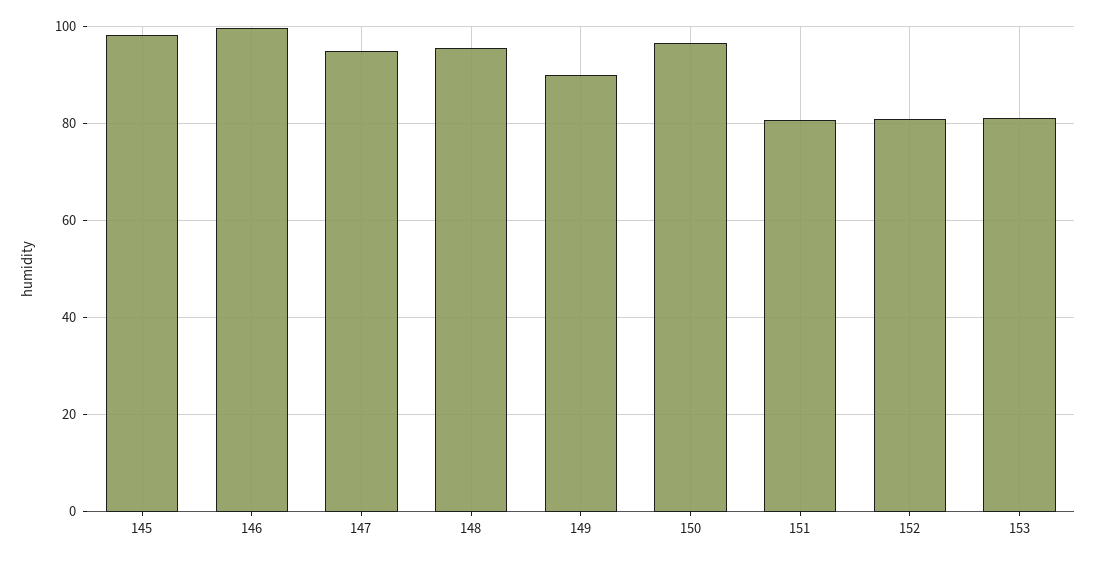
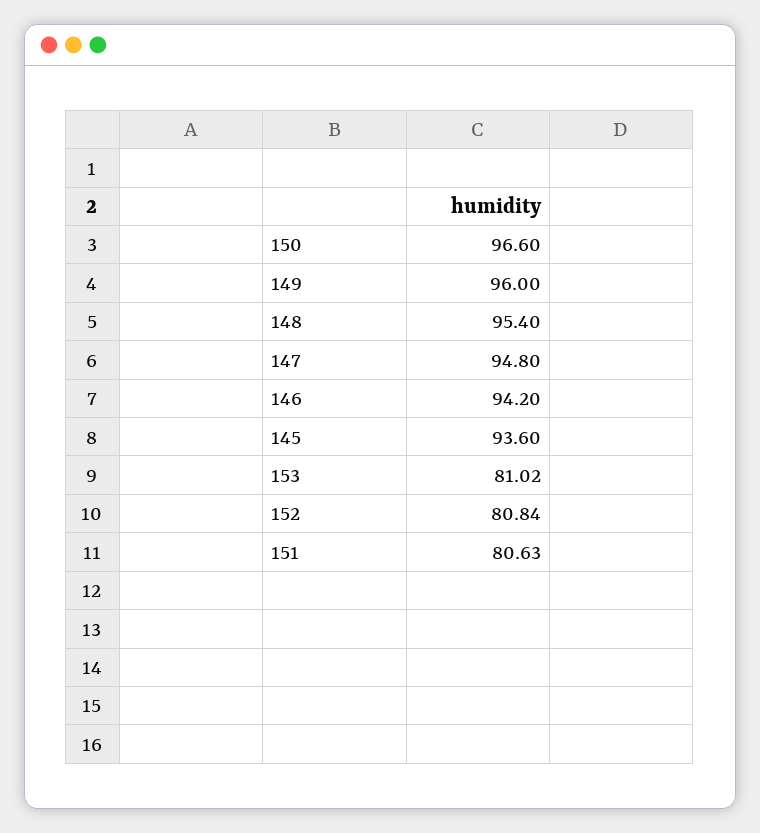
145: 98 -> 93.6
146: 100 -> 94.2
149: 90 -> 96

